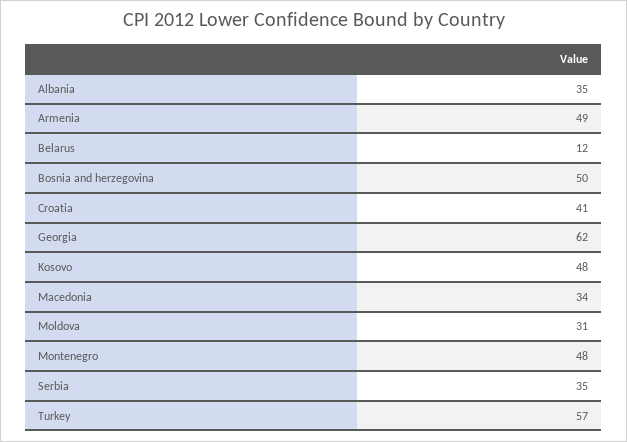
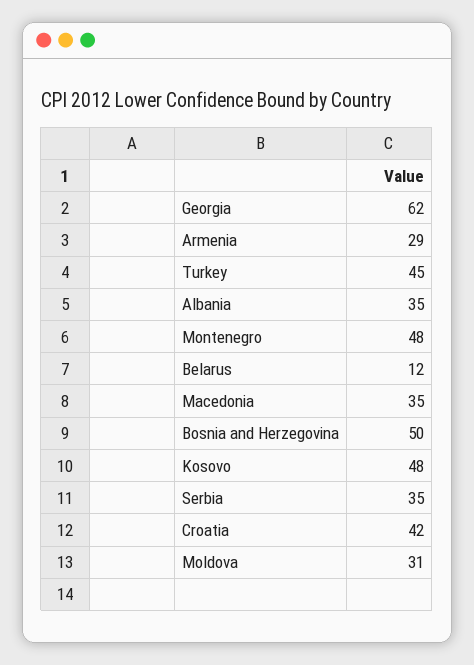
Armenia: 49 -> 29
Croatia: 41 -> 42
Macedonia: 34 -> 35
Turkey: 57 -> 45

